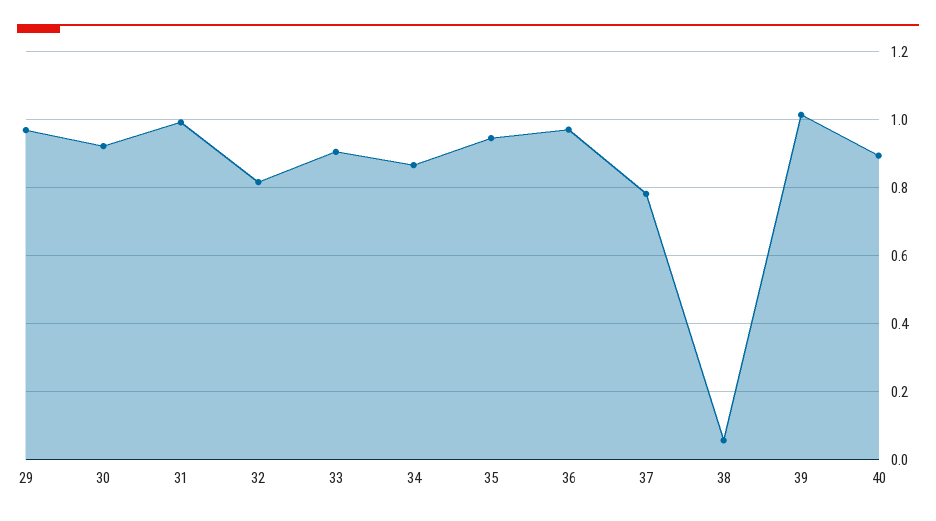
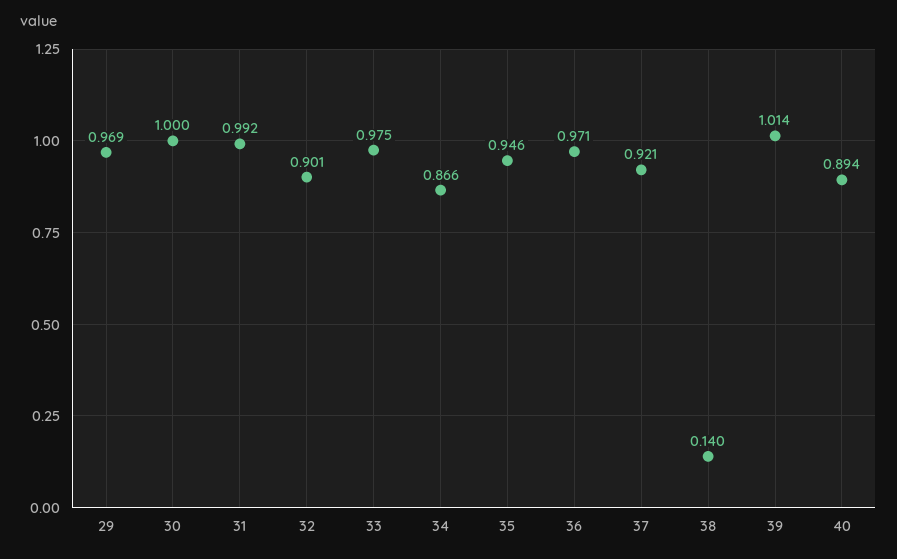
30: 0.92 -> 1
32: 0.82 -> 0.901
33: 0.9 -> 0.975
37: 0.78 -> 0.921
38: 0.06 -> 0.14

